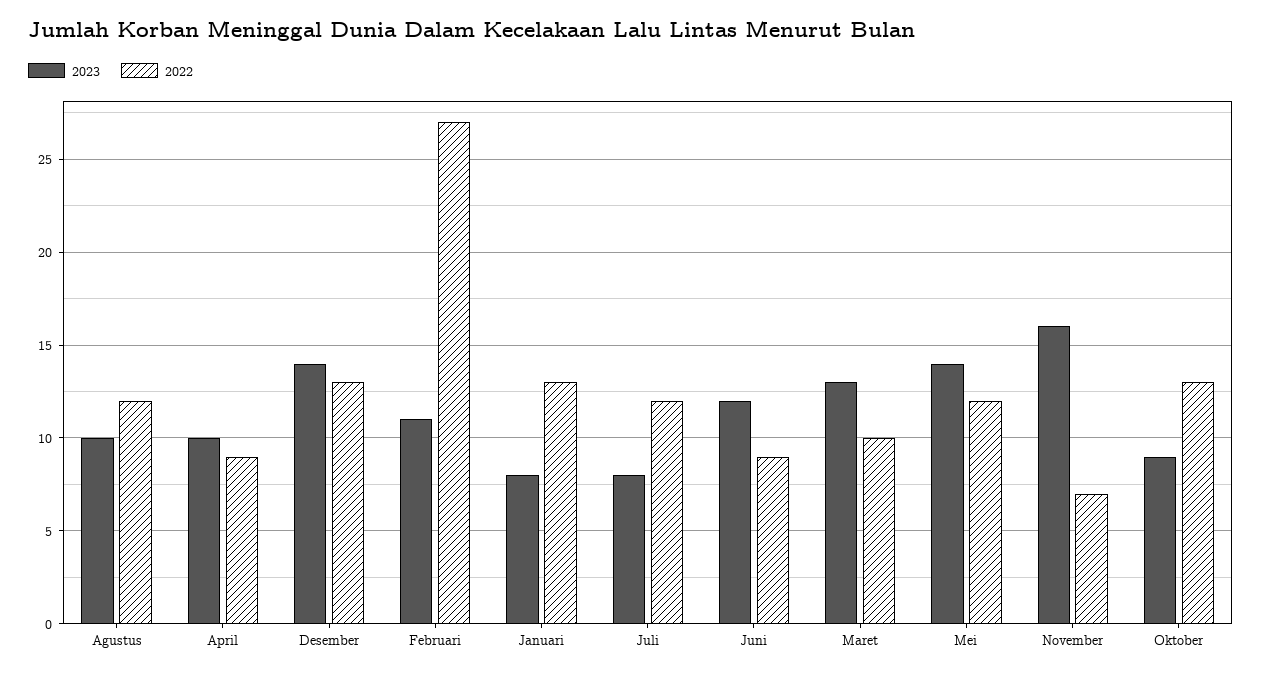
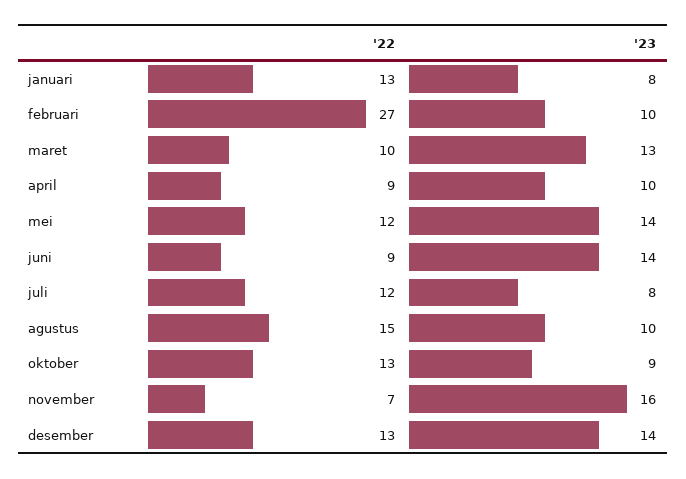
2022, Agustus: 12 -> 15
2023, Februari: 11 -> 10
2023, Juni: 12 -> 14

